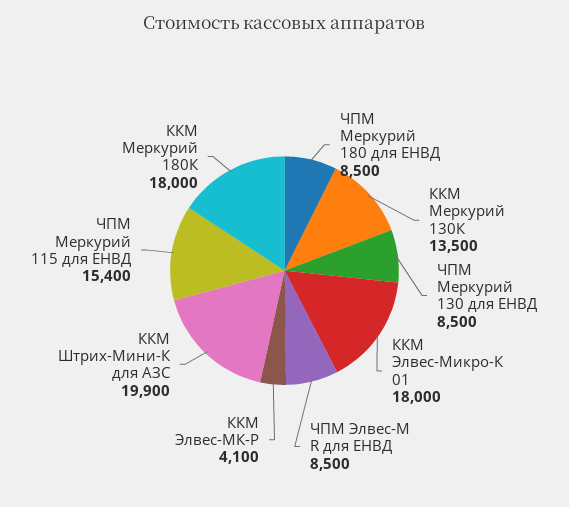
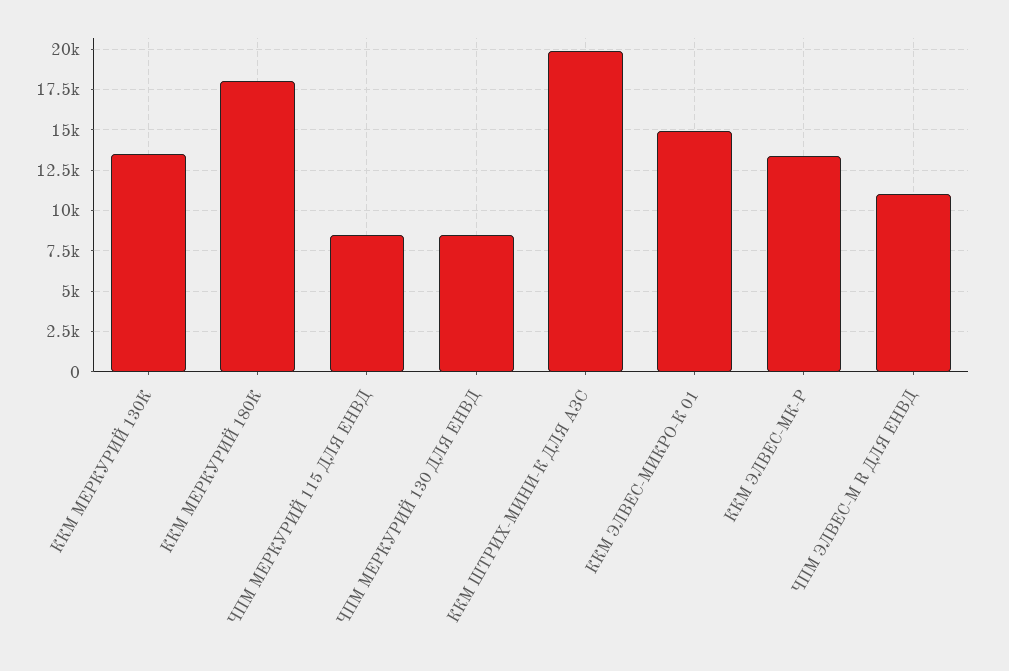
ЧПМ Меркурий 180 для ЕНВД: 8500 -> none
ККМ Элвес-Микро-К 01: 18000 -> 15000
ЧПМ Элвес-М R для ЕНВД: 8500 -> 11000
ККМ Элвес-МК-Р: 4100 -> 13500
ЧПМ Меркурий 115 для ЕНВД: 15400 -> 8500

